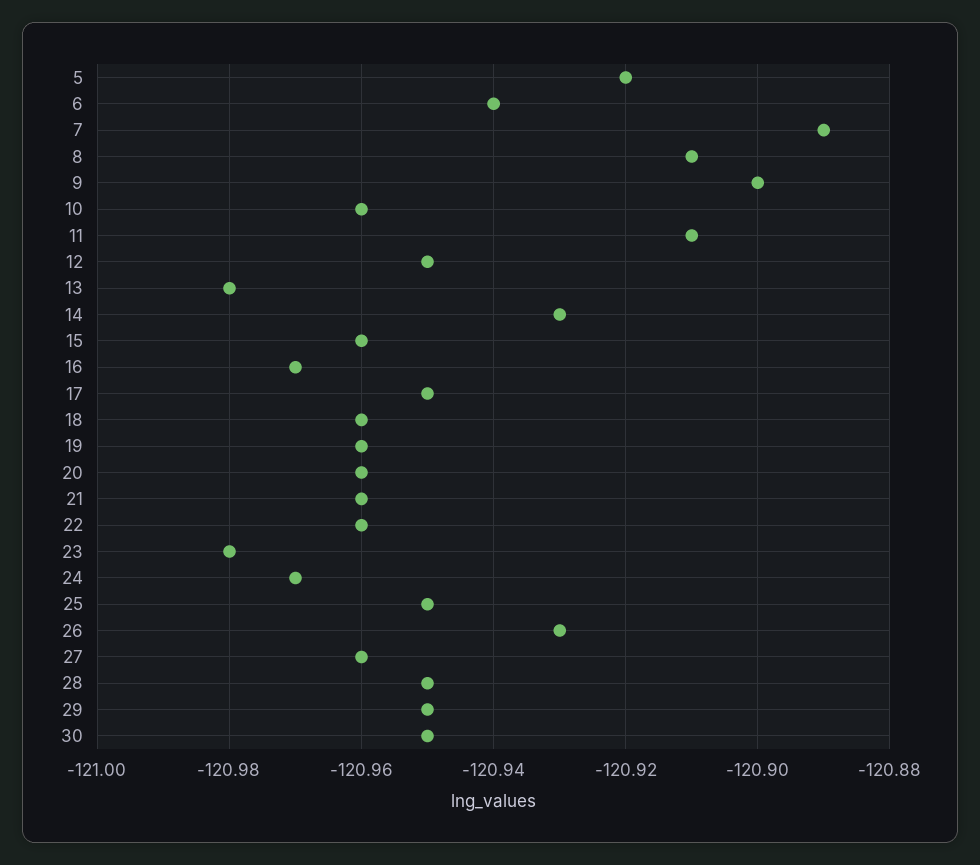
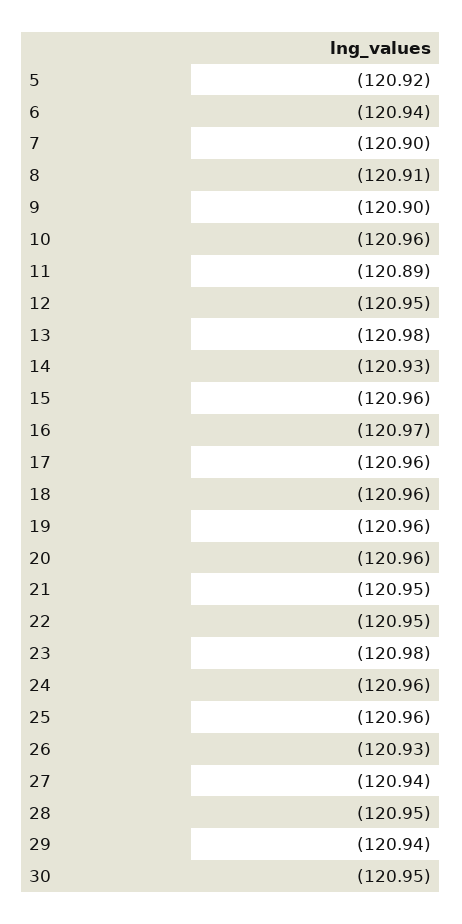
7: -120.89 -> -120.9
11: -120.91 -> -120.89
17: -120.95 -> -120.96
21: -120.96 -> -120.95
22: -120.96 -> -120.95
24: -120.97 -> -120.96
25: -120.95 -> -120.96
27: -120.96 -> -120.94
29: -120.95 -> -120.94

